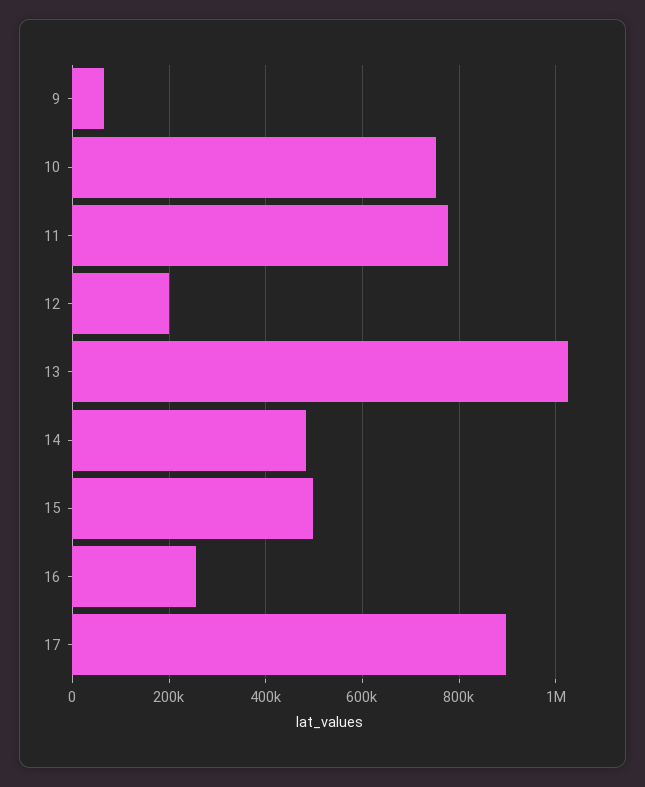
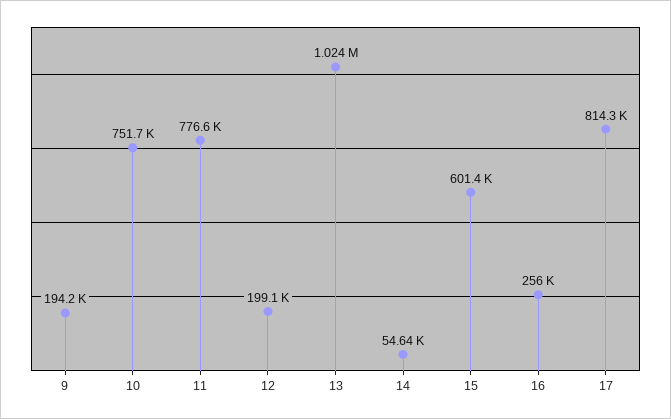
9: 60000 -> 194200
14: 480000 -> 54640
15: 500000 -> 601400
17: 900000 -> 814300

